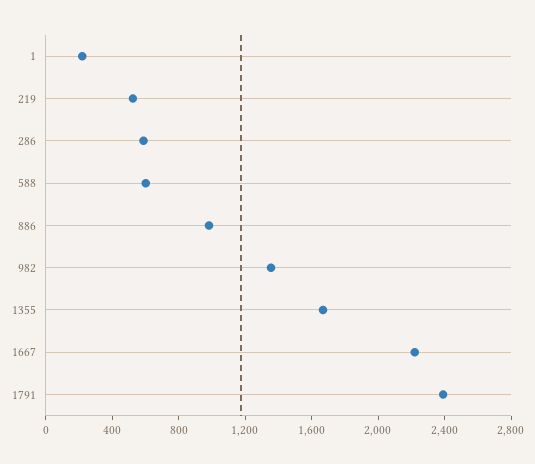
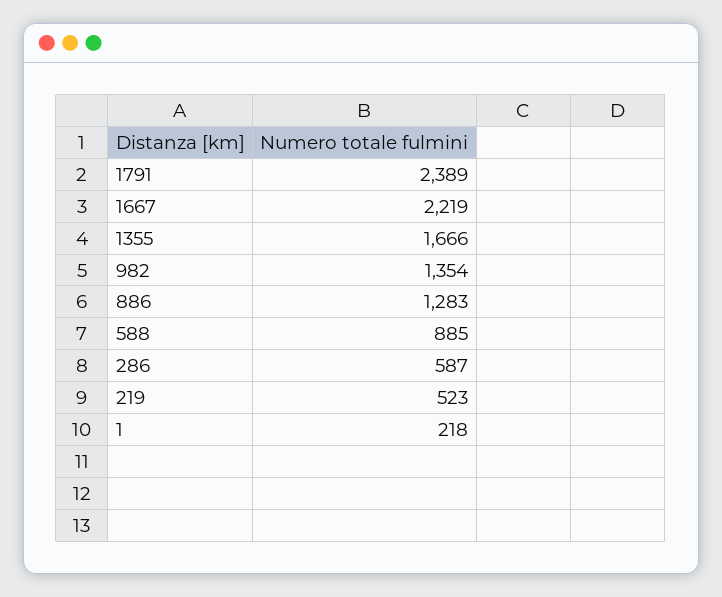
588: 600 -> 885
886: 1000 -> 1283

